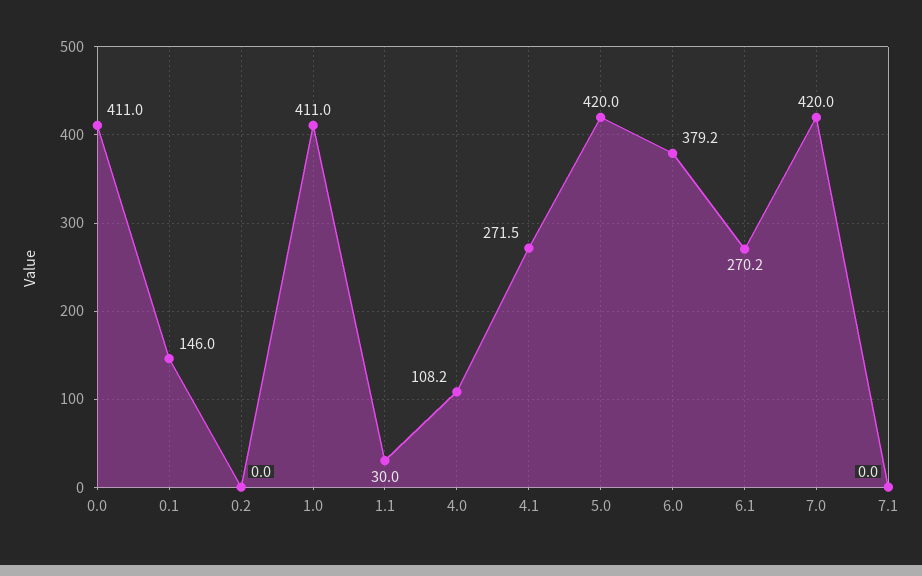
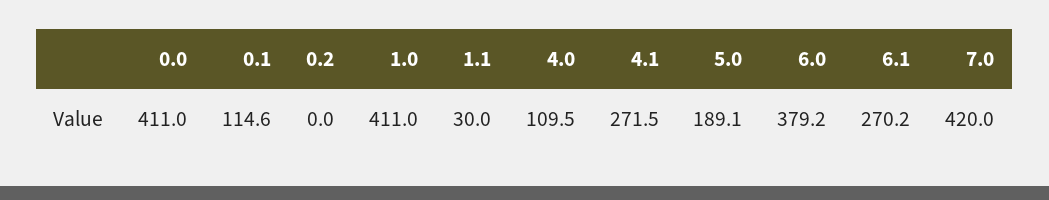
0.1: 146 -> 114.6
4.0: 108.2 -> 109.5
5.0: 420 -> 189.1
7.1: 0 -> none

